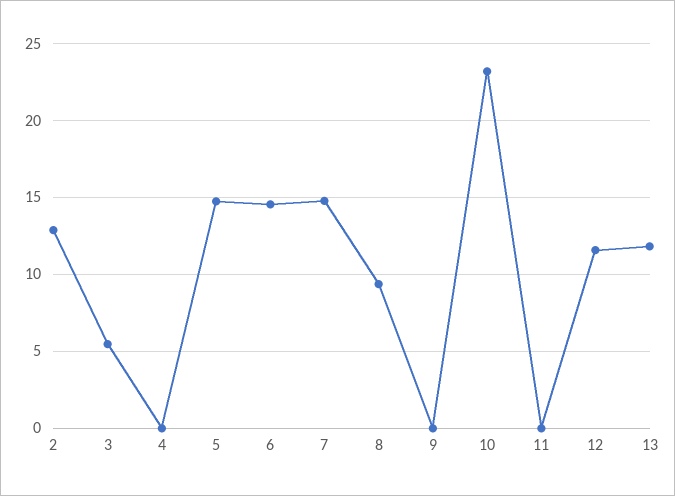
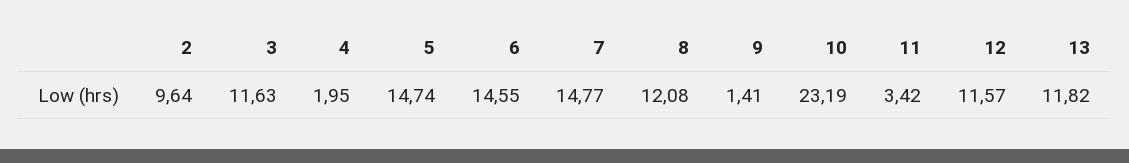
2: 13 -> 9.64
3: 5.5 -> 11.63
4: 0 -> 1.95
8: 9.5 -> 12.08
9: 0 -> 1.41
11: 0 -> 3.42

